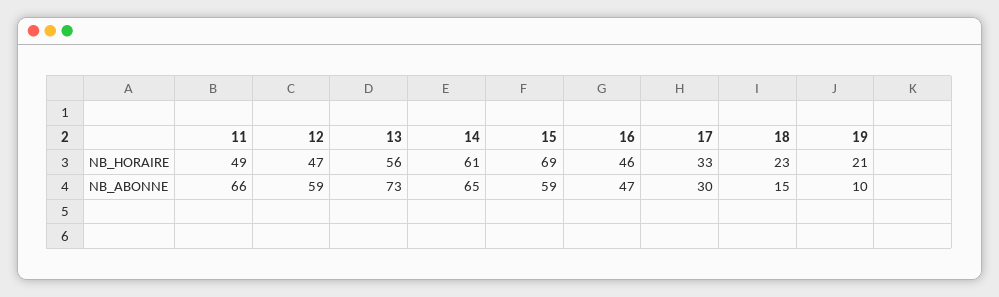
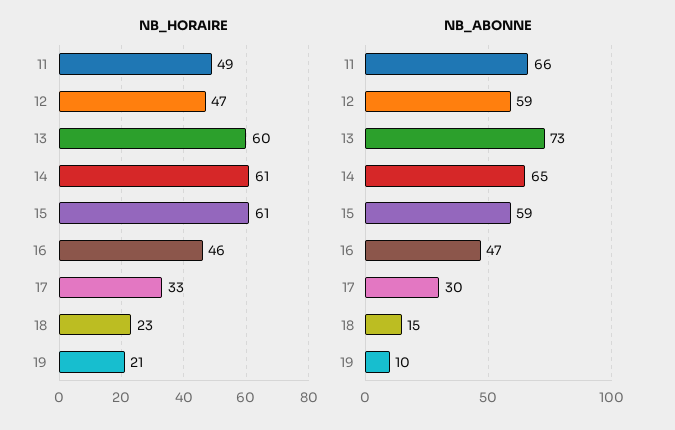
NB_HORAIRE, 13: 56 -> 60
NB_HORAIRE, 15: 69 -> 61

